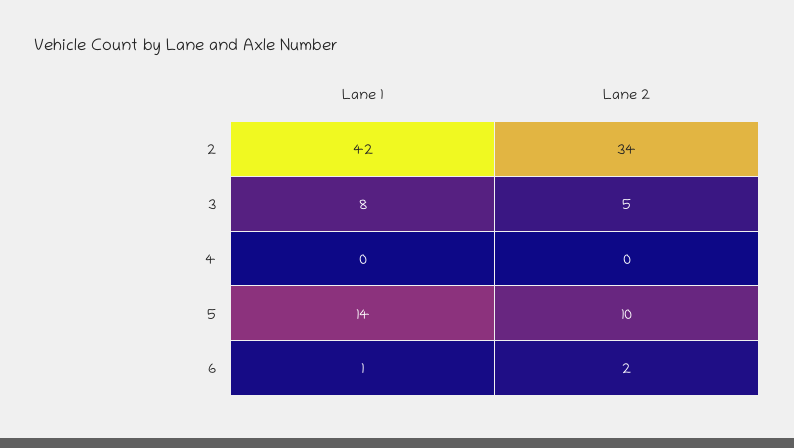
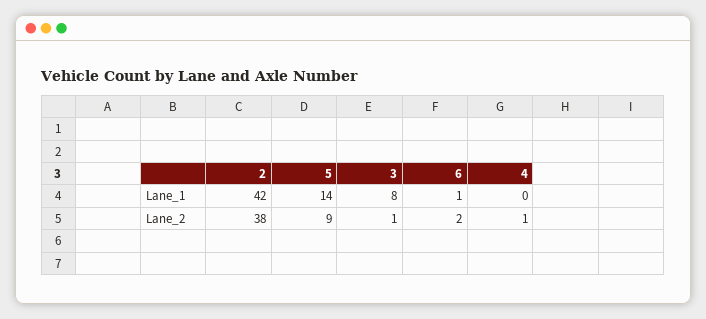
Lane 2, 2: 34 -> 38
Lane 2, 3: 5 -> 1
Lane 2, 4: 0 -> 1
Lane 2, 5: 10 -> 9

